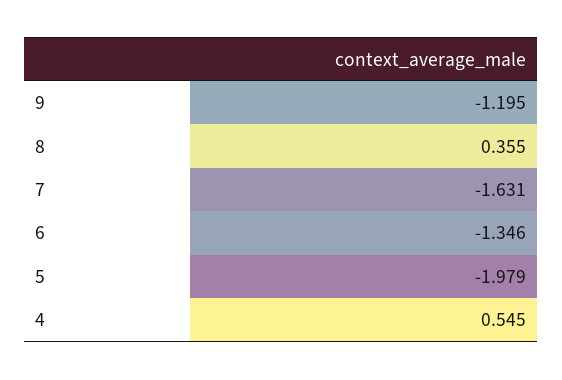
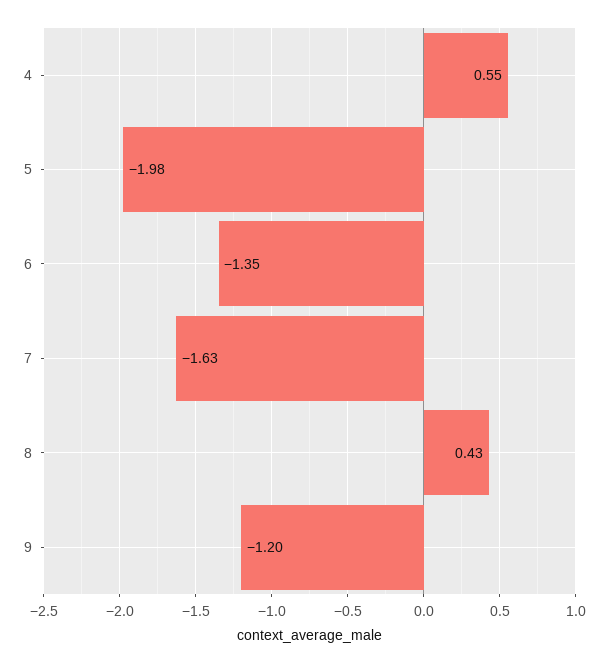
8: 0.355 -> 0.43

